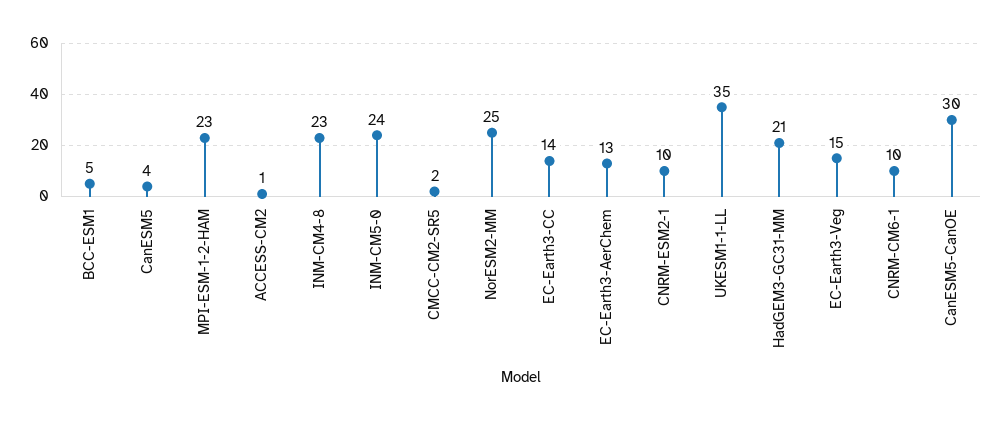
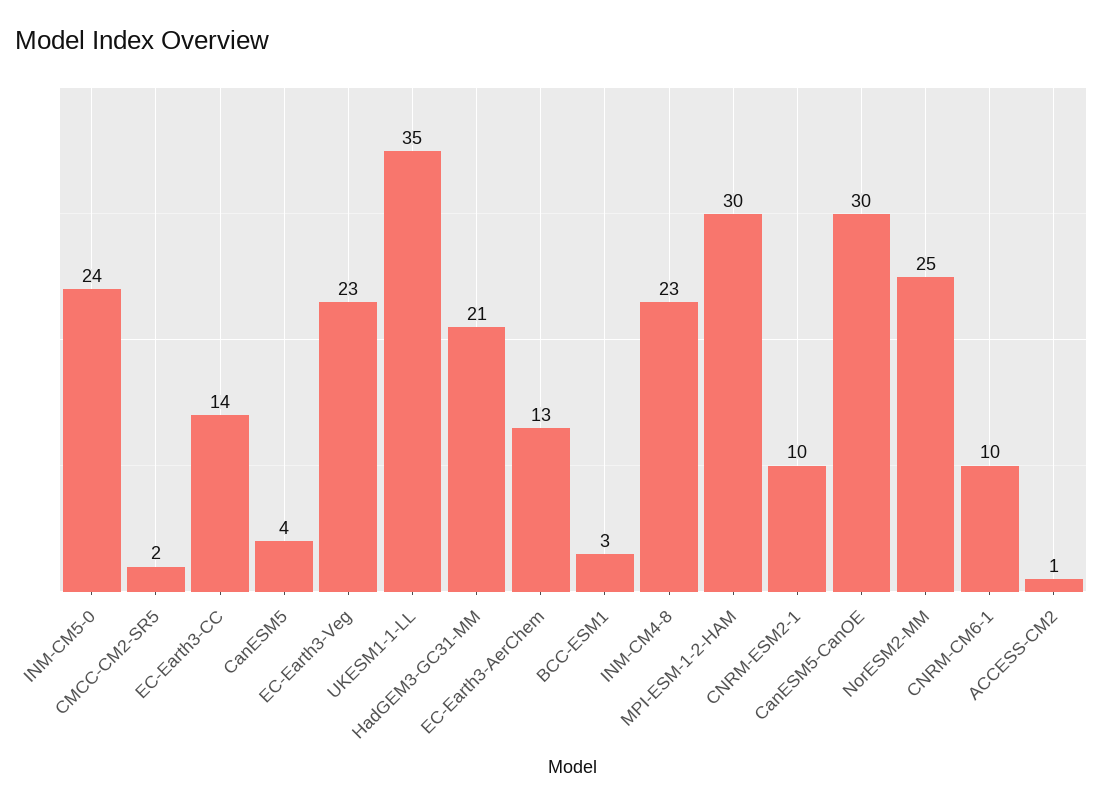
BCC-ESM1: 5 -> 3
MPI-ESM-1-2-HAM: 23 -> 30
EC-Earth3-Veg: 15 -> 23

